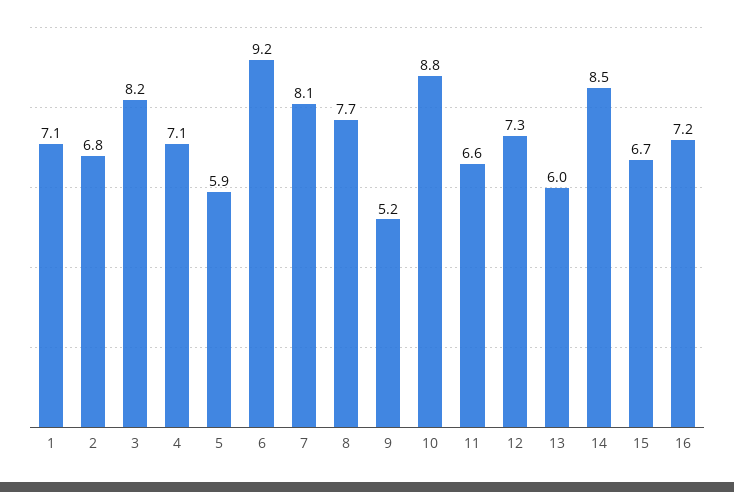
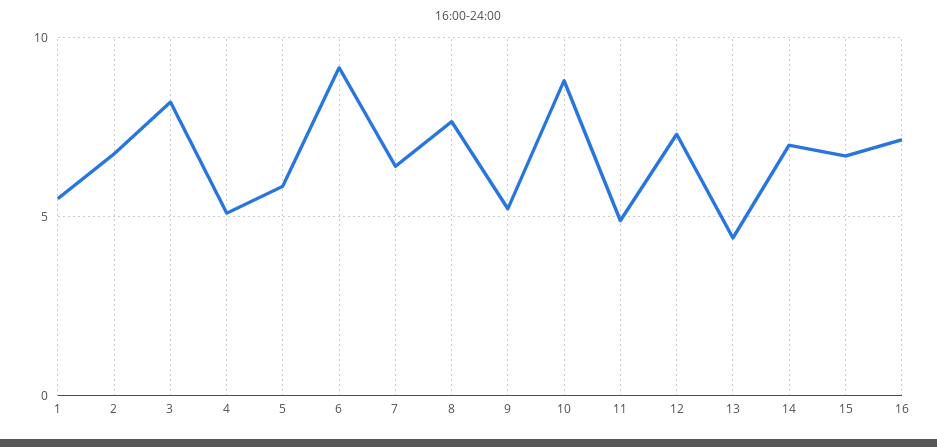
1: 7.1 -> 5.5
4: 7.1 -> 5
7: 8.1 -> 6.5
11: 6.6 -> 5
13: 6 -> 4.5
14: 8.5 -> 7

